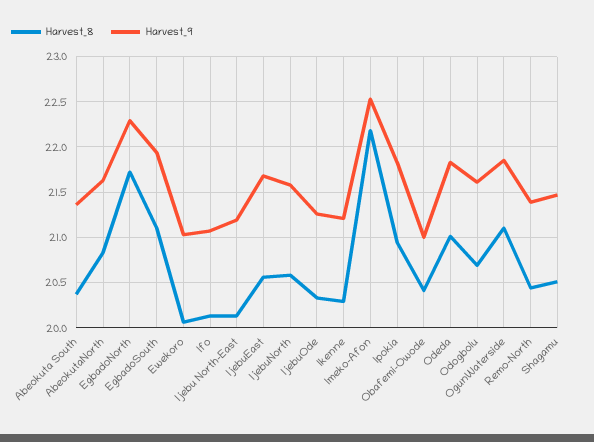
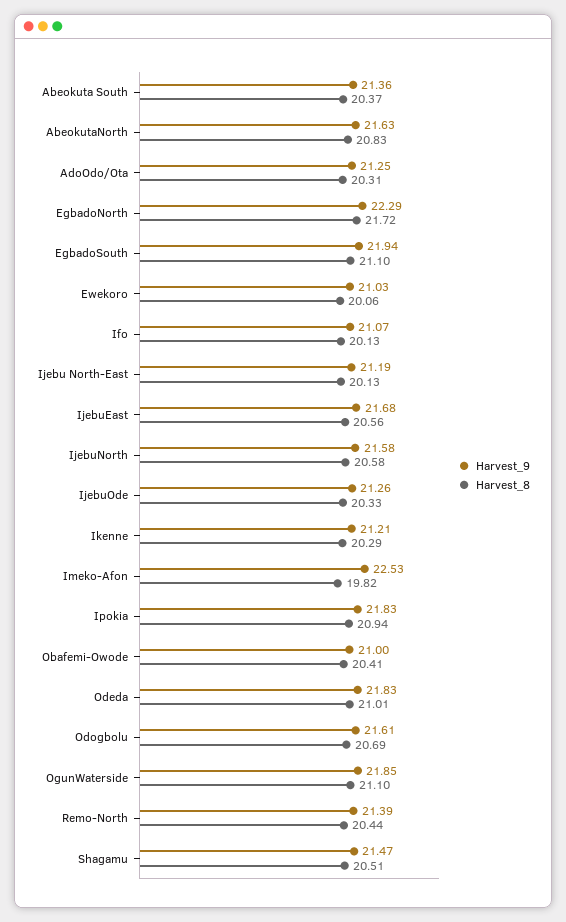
Harvest_8, Imeko-Afon: 22.2 -> 19.82
Harvest_9, AdoOdo/Ota: none -> 21.25
Harvest_8, AdoOdo/Ota: none -> 20.31

